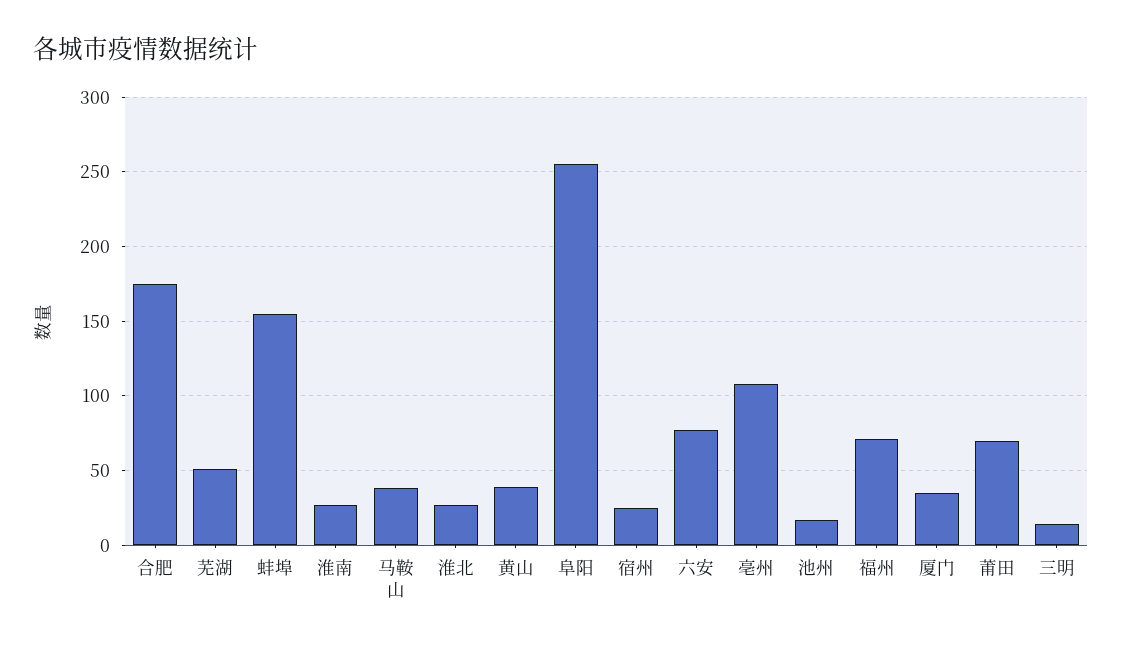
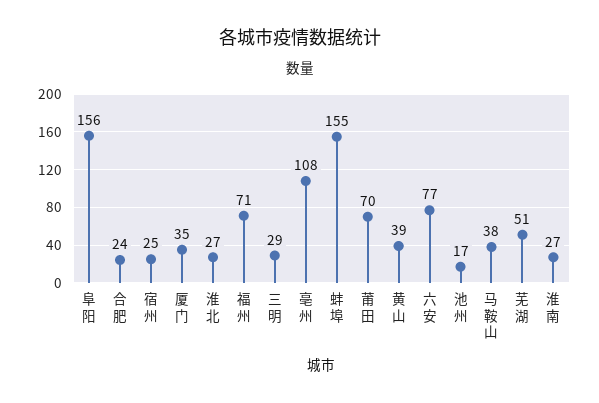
合肥: 175 -> 24
阜阳: 255 -> 156
三明: 15 -> 29

